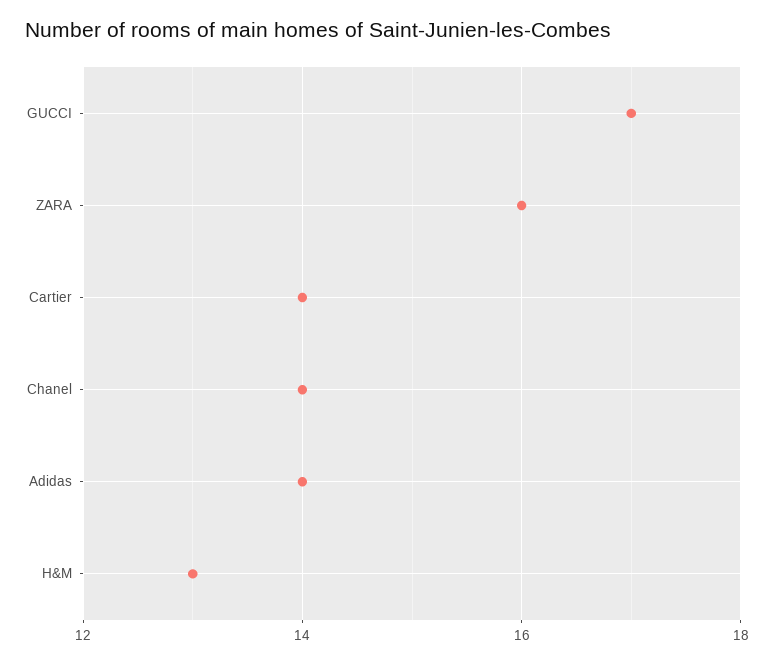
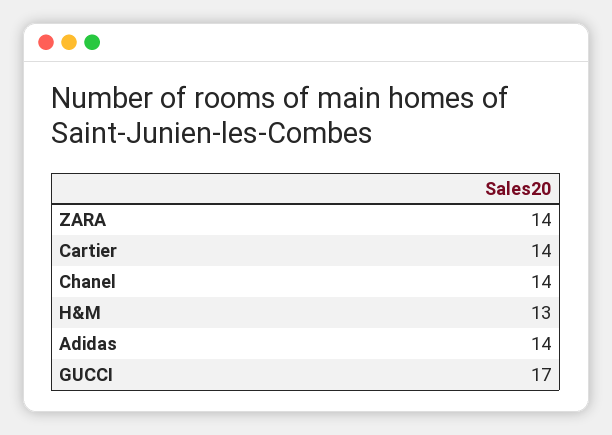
ZARA: 16 -> 14

